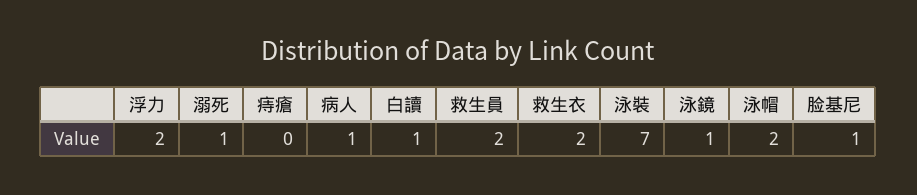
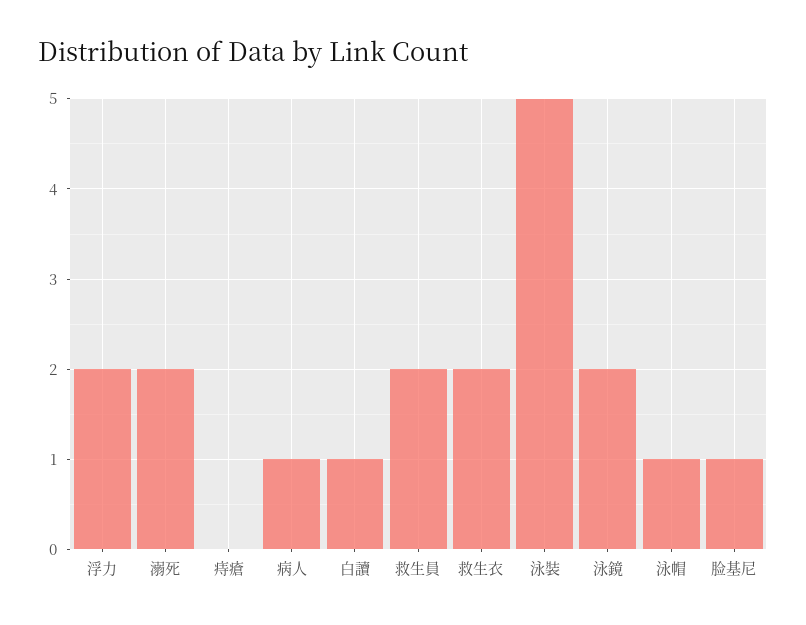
溺死: 1 -> 2
泳裝: 7 -> 5
泳鏡: 1 -> 2
泳帽: 2 -> 1

